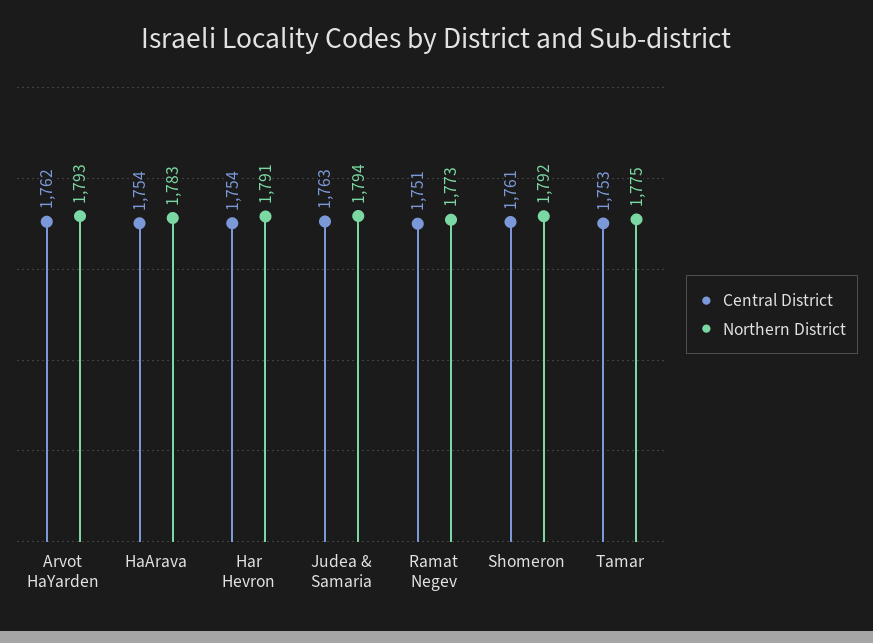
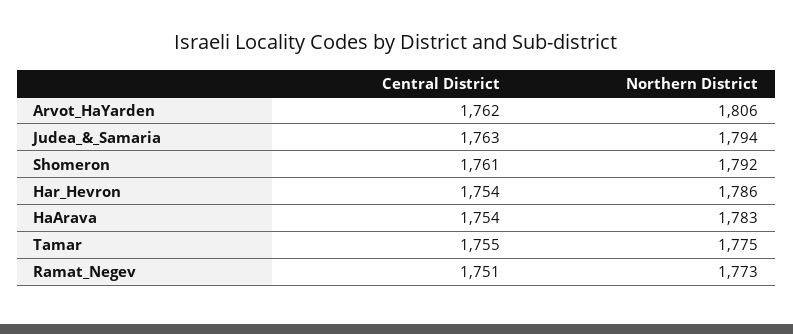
Northern District, Arvot HaYarden: 1793 -> 1806
Northern District, Har Hevron: 1791 -> 1786
Central District, Tamar: 1753 -> 1755

